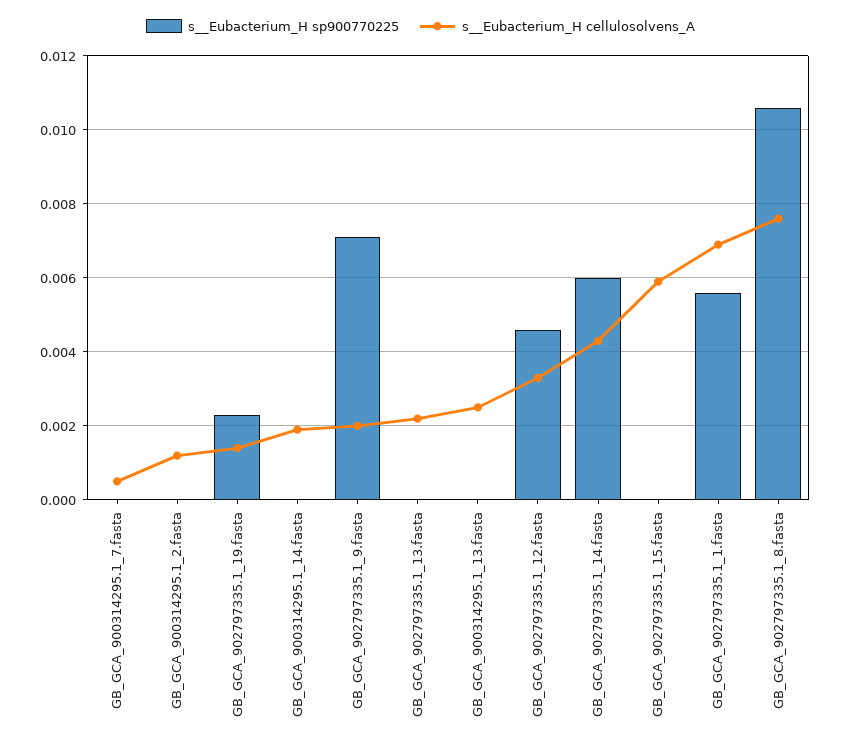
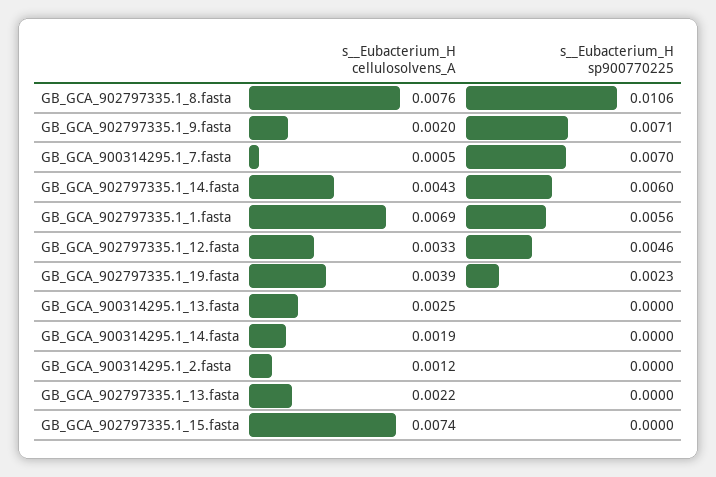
s__Eubacterium_H sp900770225, GB_GCA_900314295.1_7.fasta: 0 -> 0.007
s__Eubacterium_H cellulosolvens_A, GB_GCA_902797335.1_19.fasta: 0.0015 -> 0.0039
s__Eubacterium_H cellulosolvens_A, GB_GCA_902797335.1_15.fasta: 0.006 -> 0.0074

